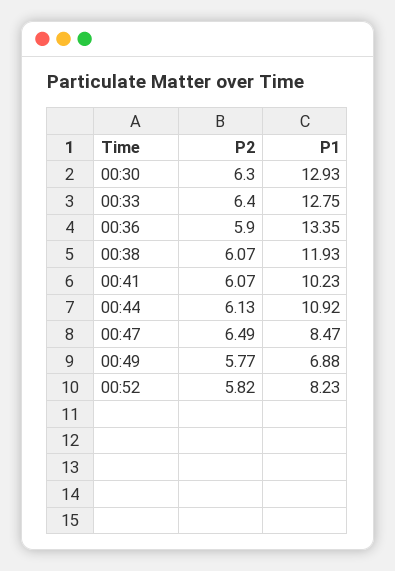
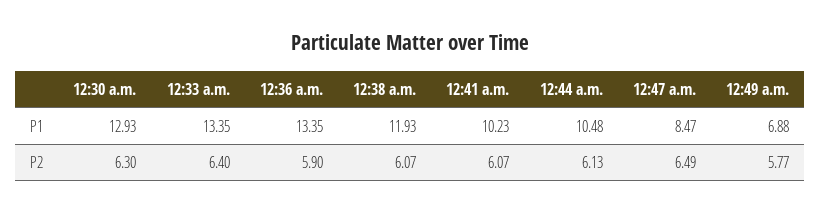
P1, 00:33: 12.75 -> 13.35
P1, 00:44: 10.92 -> 10.48
P2, 00:52: 5.82 -> none
P1, 00:52: 8.23 -> none

